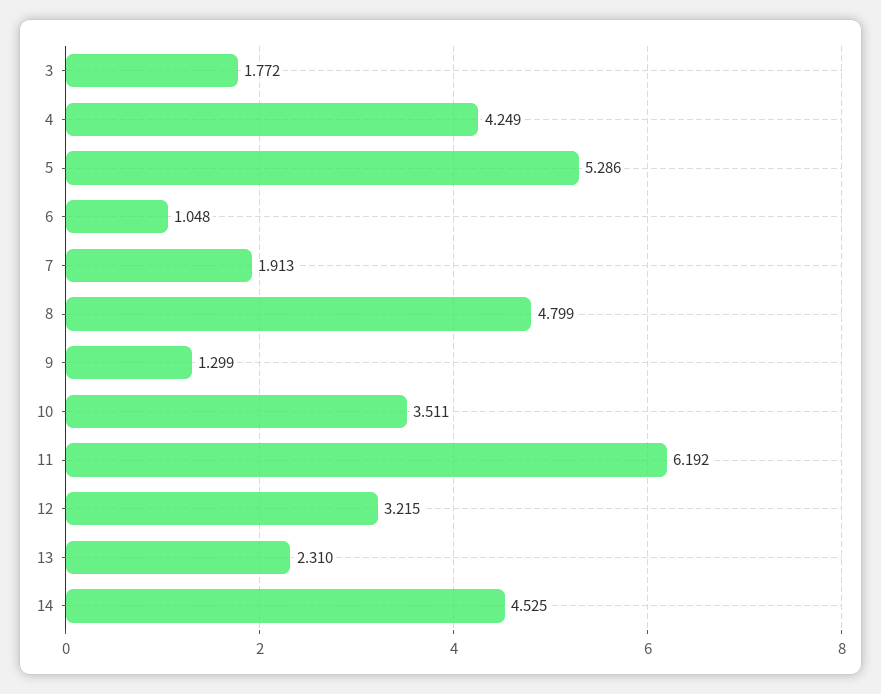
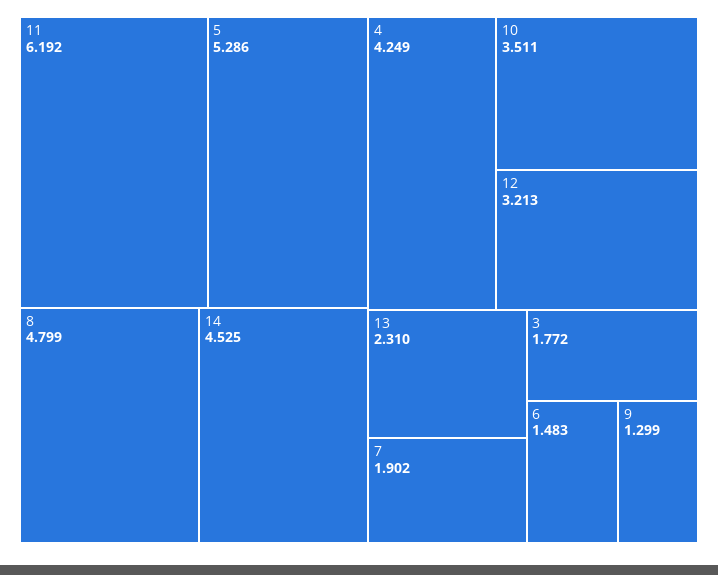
6: 1.048 -> 1.483
7: 1.913 -> 1.902
12: 3.215 -> 3.213

